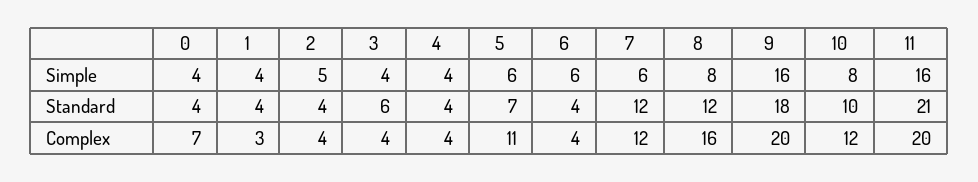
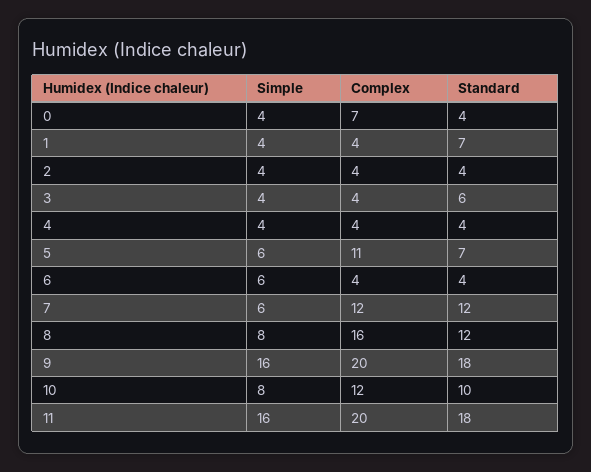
2, Simple: 5 -> 4
1, Standard: 4 -> 7
11, Standard: 21 -> 18
1, Complex: 3 -> 4

